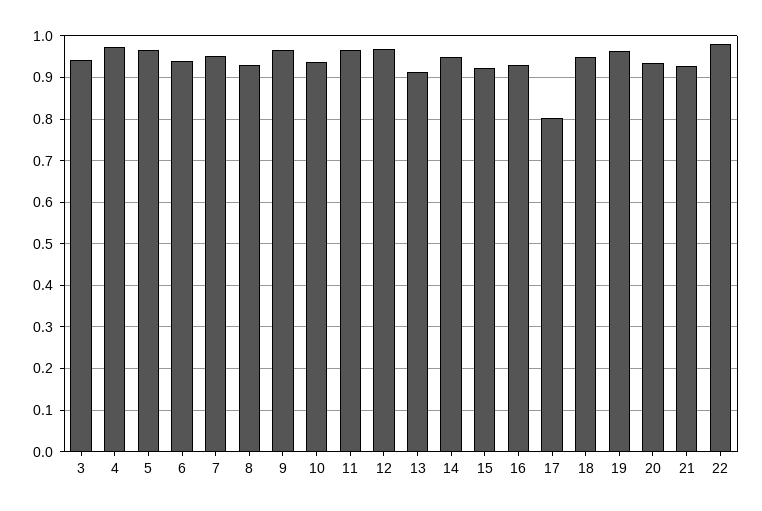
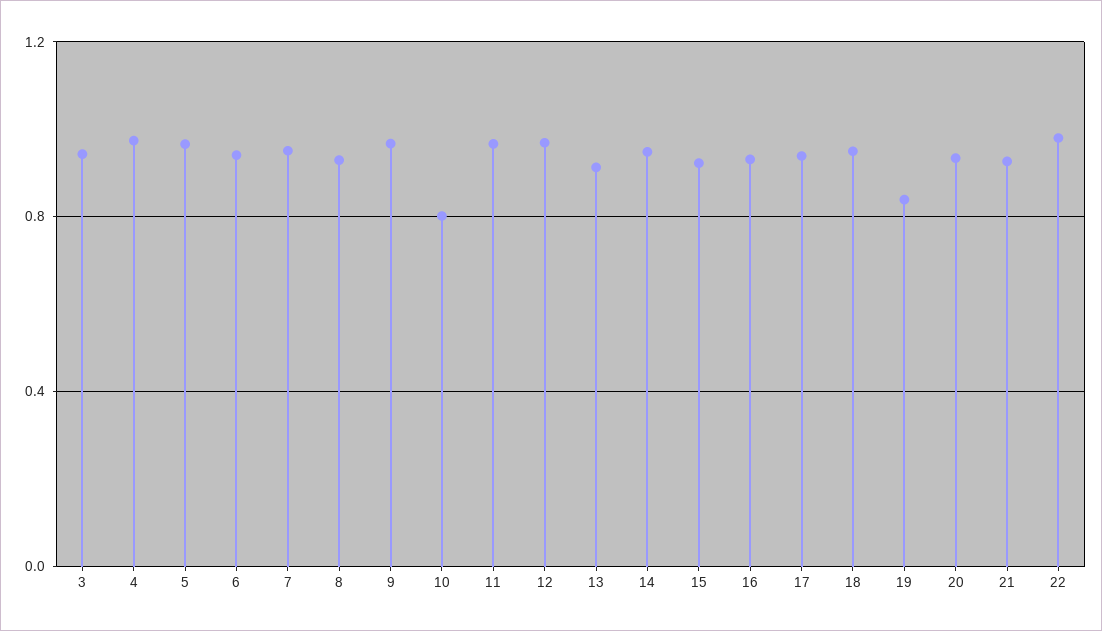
10: 0.94 -> 0.8
17: 0.8 -> 0.95
19: 0.96 -> 0.85

